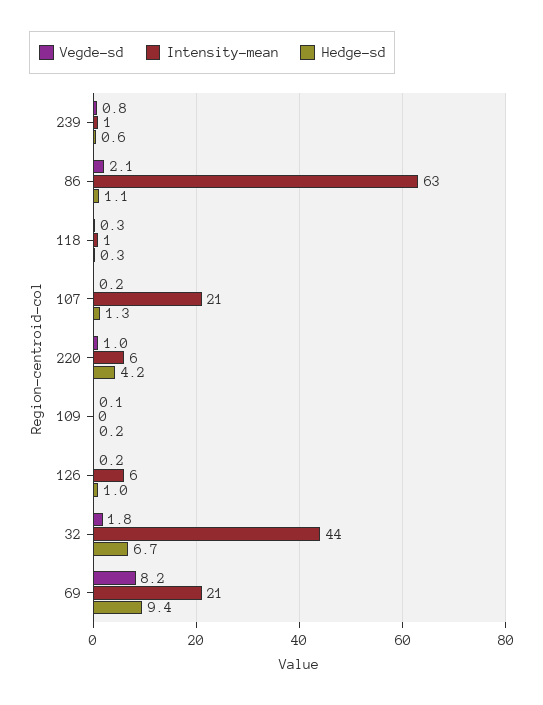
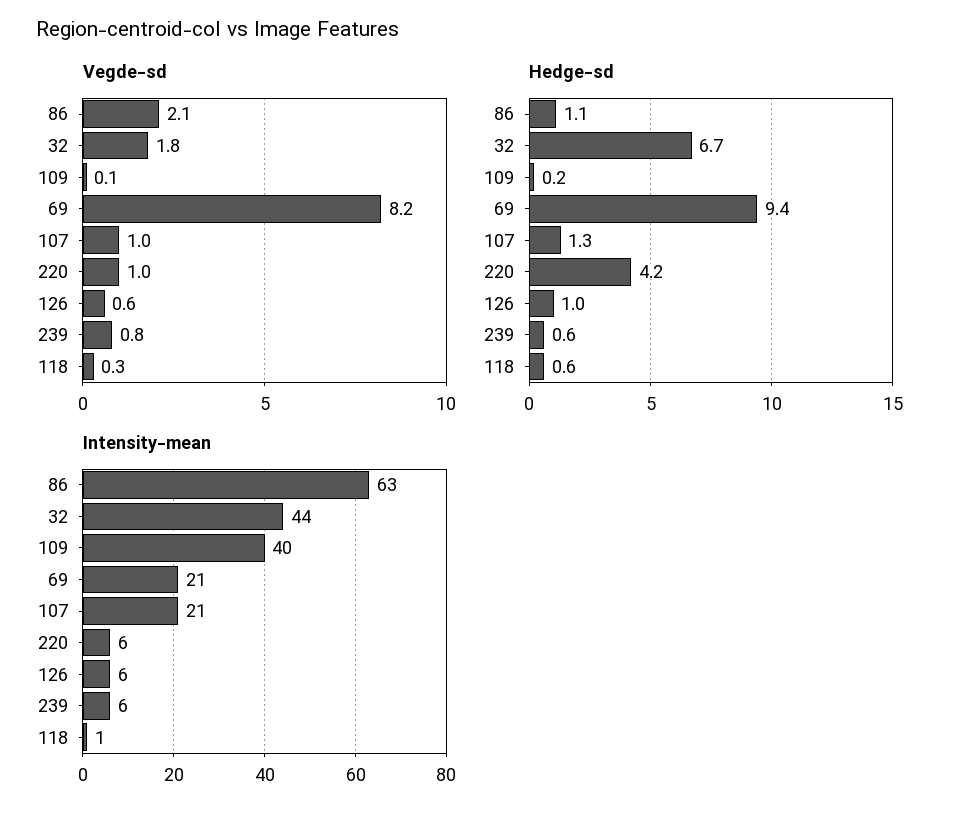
Intensity-mean, 239: 1 -> 6
Hedge-sd, 118: 0.3 -> 0.6
Vegde-sd, 107: 0.2 -> 1
Intensity-mean, 109: 0 -> 40
Vegde-sd, 126: 0.2 -> 0.6

